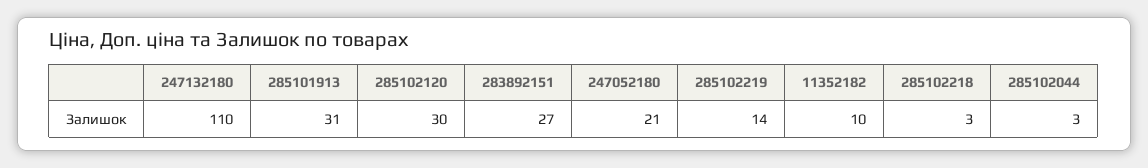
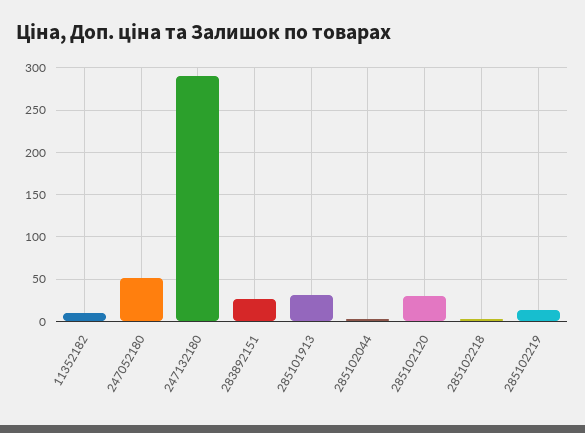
247132180: 110 -> 290
247052180: 21 -> 50

